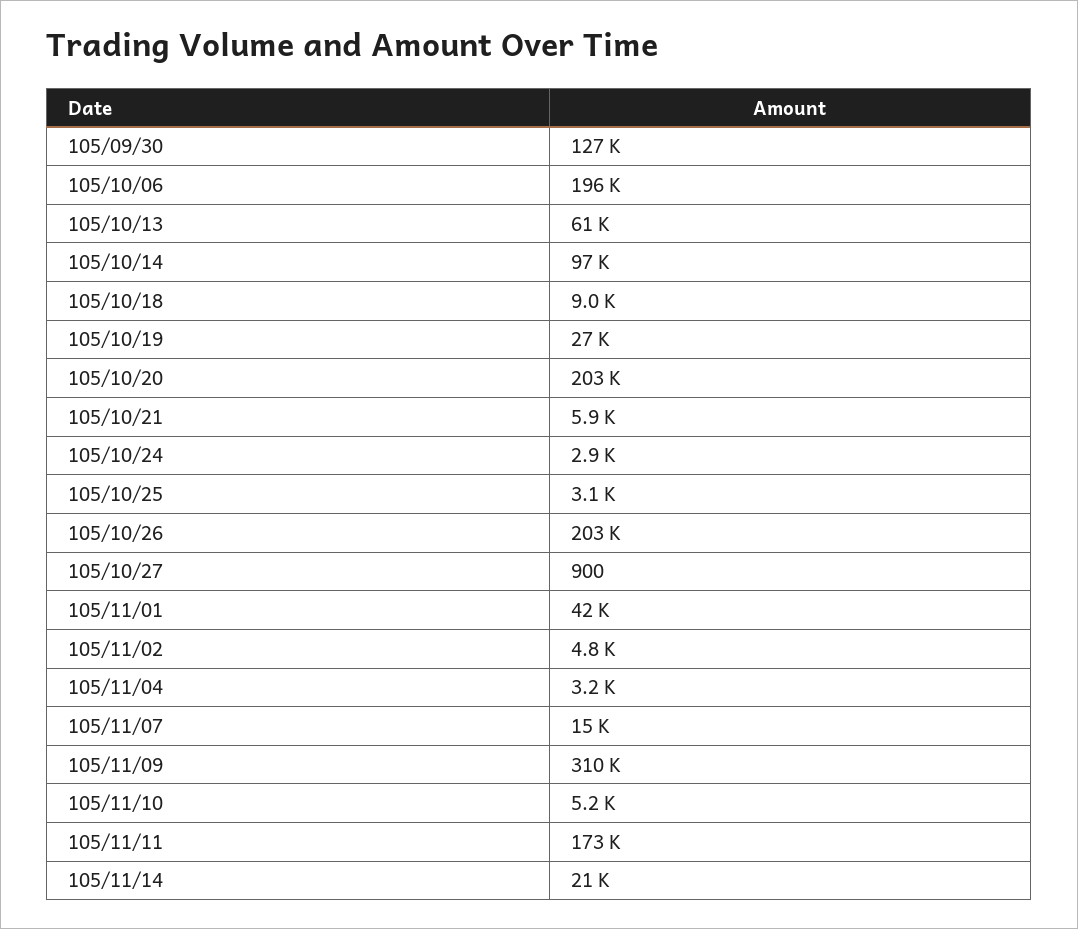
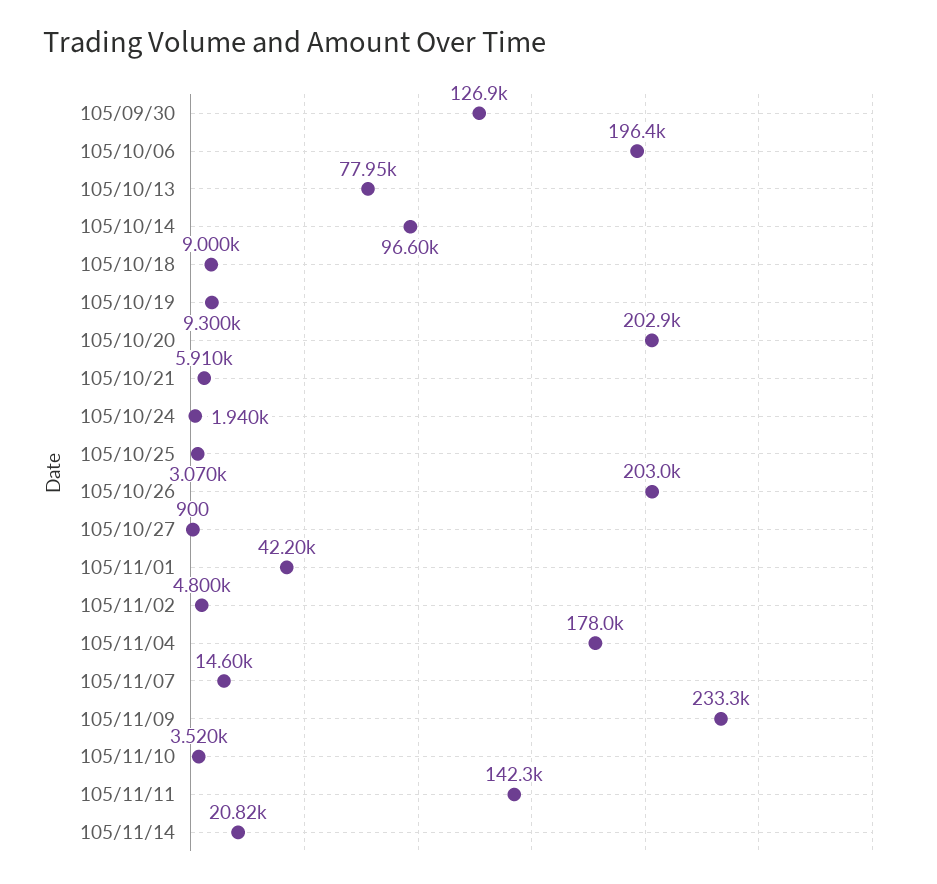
105/10/13: 61000 -> 77950
105/10/19: 27000 -> 9300
105/10/24: 2900 -> 1940
105/11/04: 3200 -> 178000
105/11/09: 310000 -> 233300
105/11/10: 5200 -> 3520
105/11/11: 173000 -> 142300

